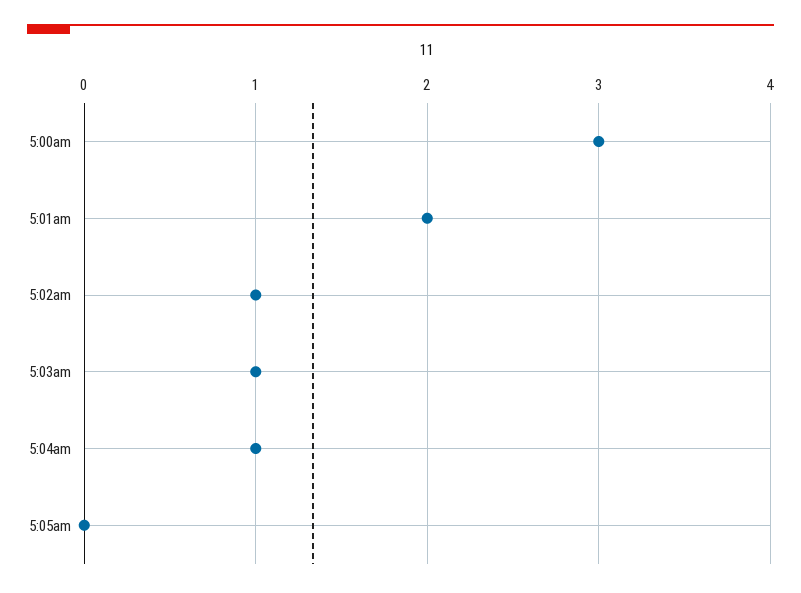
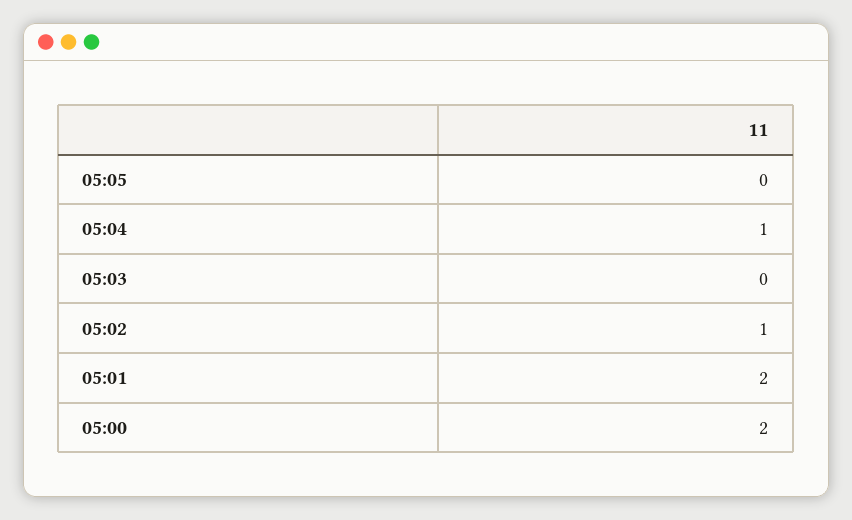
5:00am: 3 -> 2
5:03am: 1 -> 0

